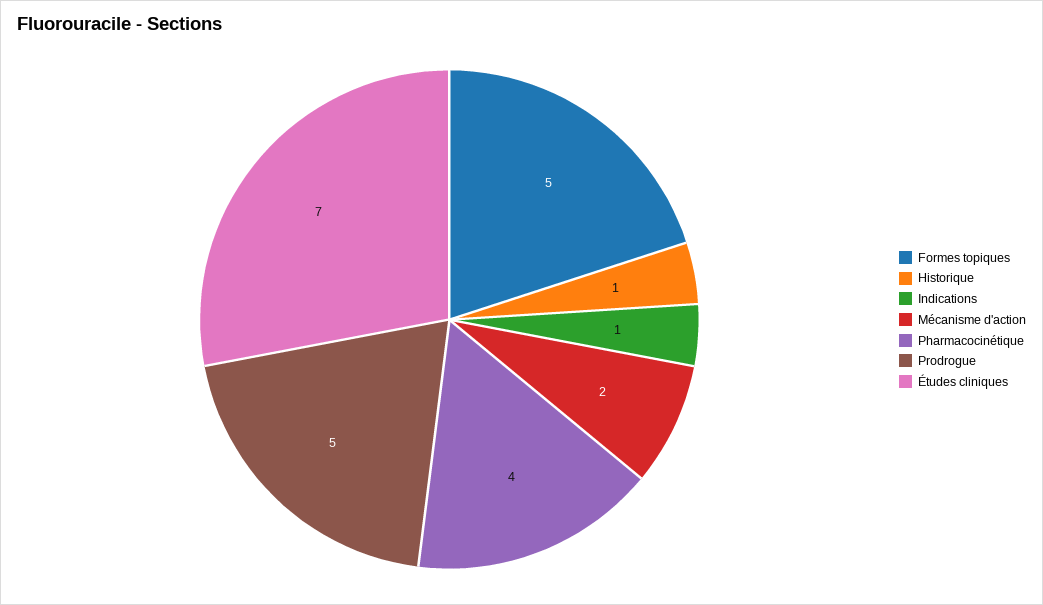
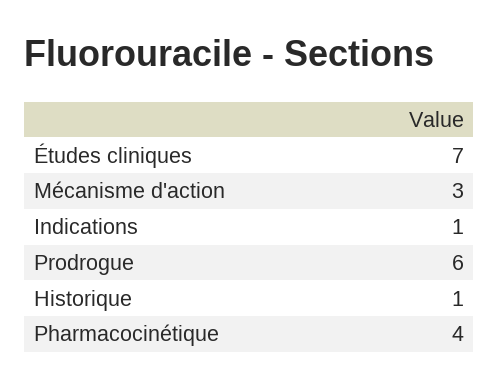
Formes topiques: 5 -> none
Mécanisme d'action: 2 -> 3
Prodrogue: 5 -> 6

